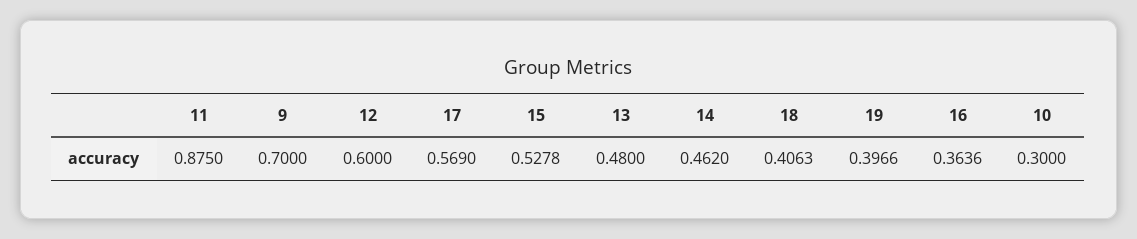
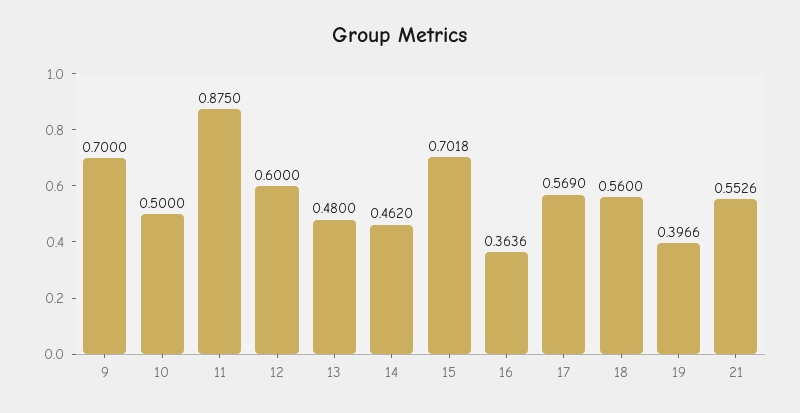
15: 0.5278 -> 0.7018
18: 0.4063 -> 0.56
10: 0.3 -> 0.5
21: none -> 0.5526

